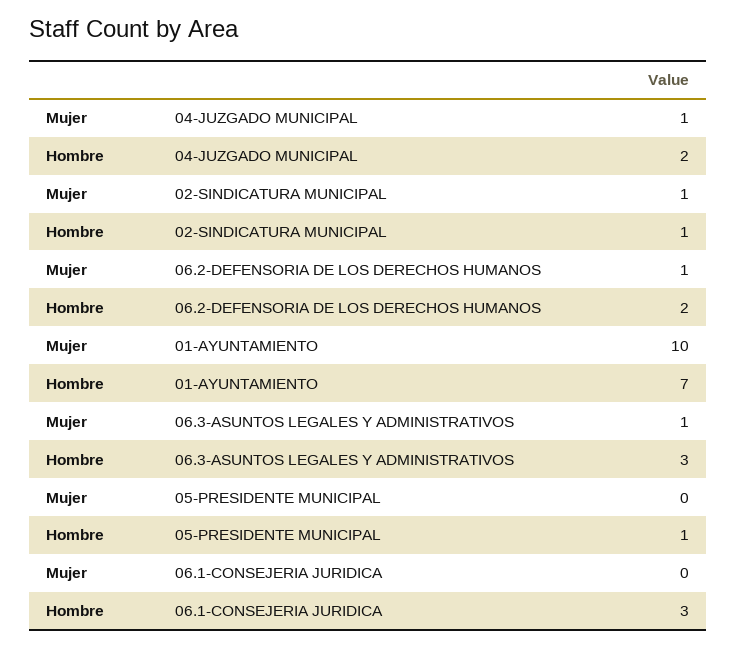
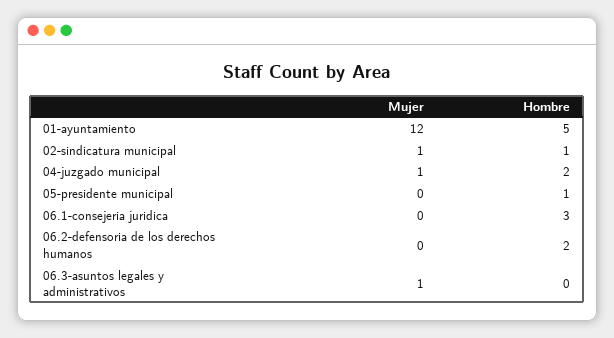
Mujer, 06.2-DEFENSORIA DE LOS DERECHOS HUMANOS: 1 -> 0
Mujer, 01-AYUNTAMIENTO: 10 -> 12
Hombre, 01-AYUNTAMIENTO: 7 -> 5
Hombre, 06.3-ASUNTOS LEGALES Y ADMINISTRATIVOS: 3 -> 0

